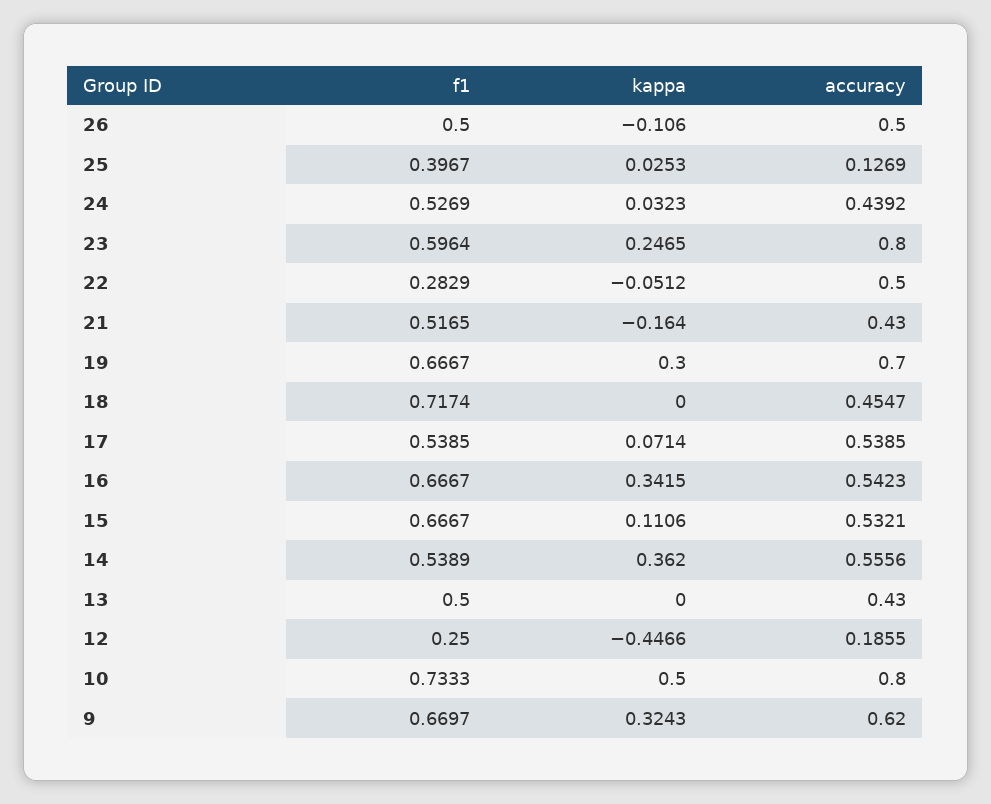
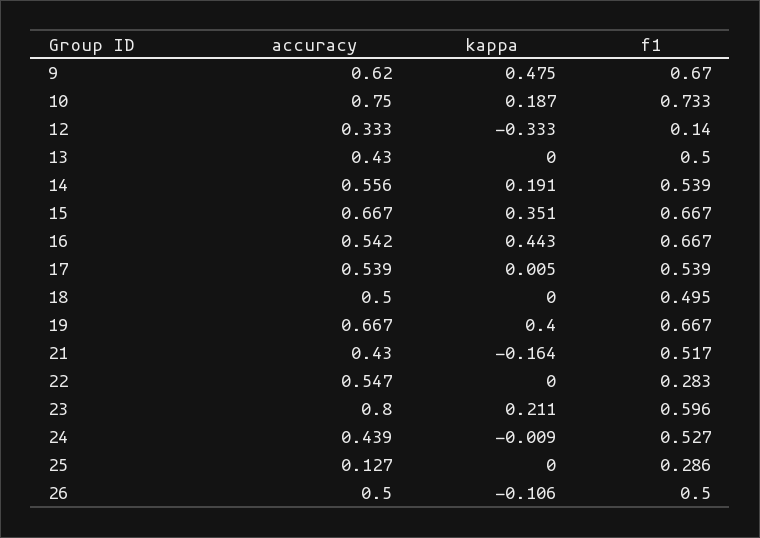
f1, 25: 0.3967 -> 0.286
kappa, 25: 0.0253 -> 0
kappa, 24: 0.0323 -> -0.009
kappa, 23: 0.2465 -> 0.211
kappa, 22: -0.0512 -> 0
accuracy, 22: 0.5 -> 0.547
kappa, 19: 0.3 -> 0.4
accuracy, 19: 0.7 -> 0.667
f1, 18: 0.7174 -> 0.495
accuracy, 18: 0.4547 -> 0.5
kappa, 17: 0.0714 -> 0.005
kappa, 16: 0.3415 -> 0.443
kappa, 15: 0.1106 -> 0.351
accuracy, 15: 0.5321 -> 0.667
kappa, 14: 0.362 -> 0.191
f1, 12: 0.25 -> 0.14
kappa, 12: -0.4466 -> -0.333
accuracy, 12: 0.1855 -> 0.333
kappa, 10: 0.5 -> 0.187
accuracy, 10: 0.8 -> 0.75
kappa, 9: 0.3243 -> 0.475

